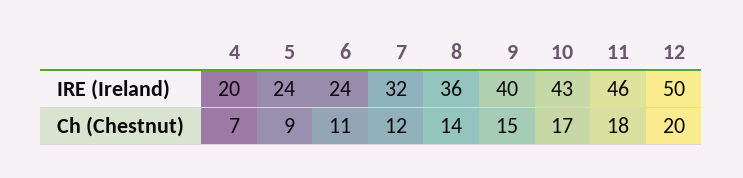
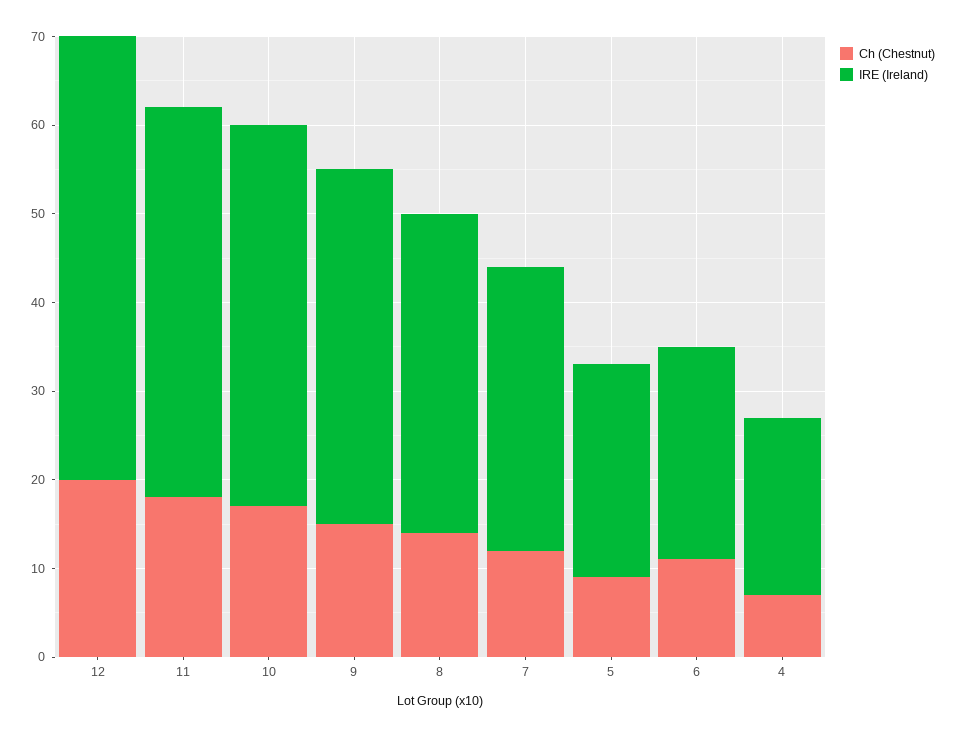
IRE (Ireland), 11: 46 -> 44

